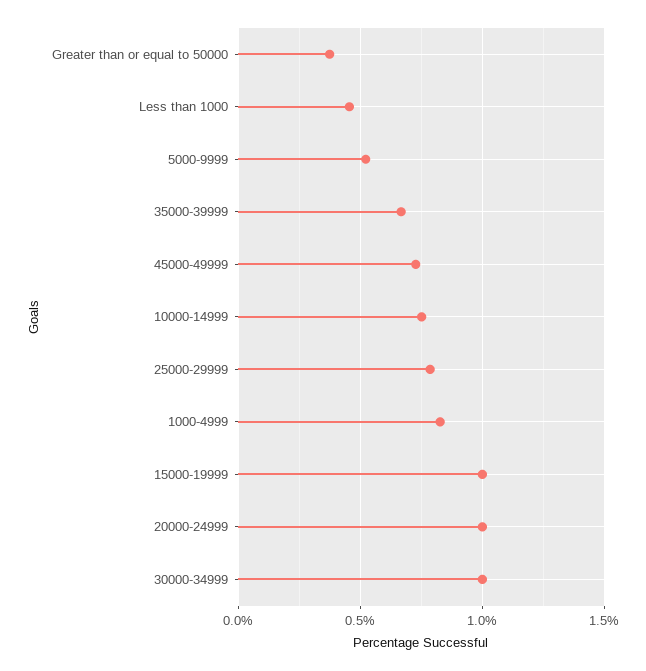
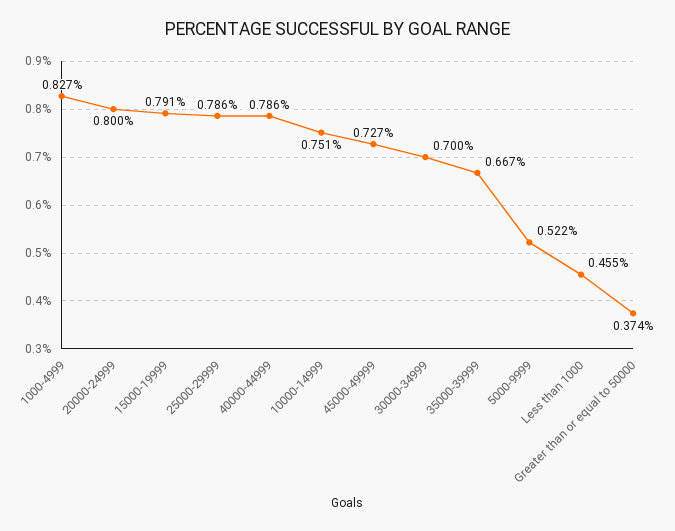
15000-19999: 1 -> 0.791
20000-24999: 1 -> 0.8
30000-34999: 1 -> 0.7
40000-44999: none -> 0.786

